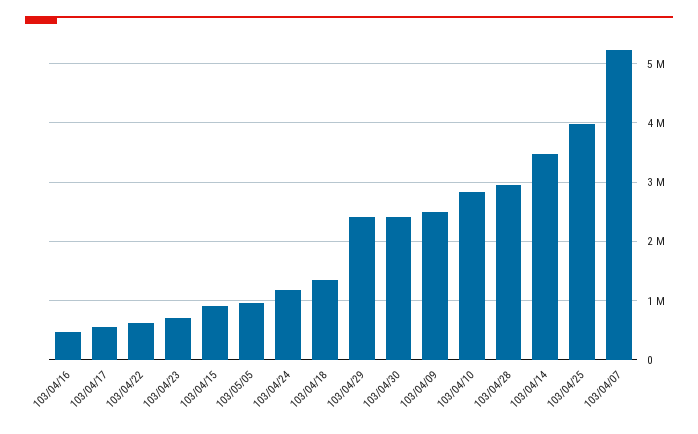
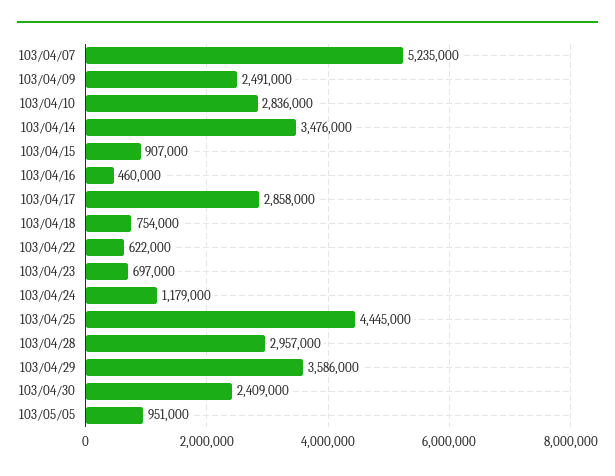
103/04/17: 600000 -> 2858000
103/04/18: 1400000 -> 754000
103/04/29: 2400000 -> 3586000
103/04/25: 4000000 -> 4445000

